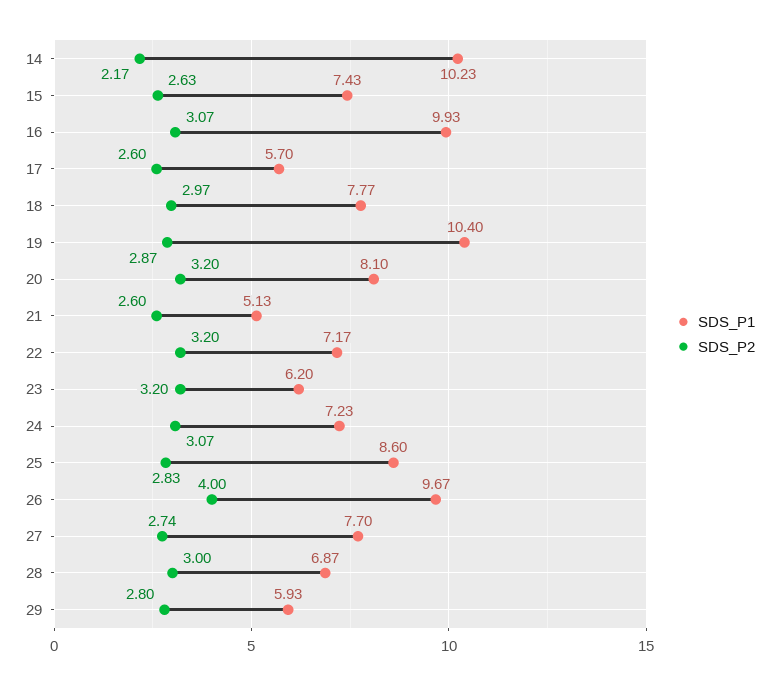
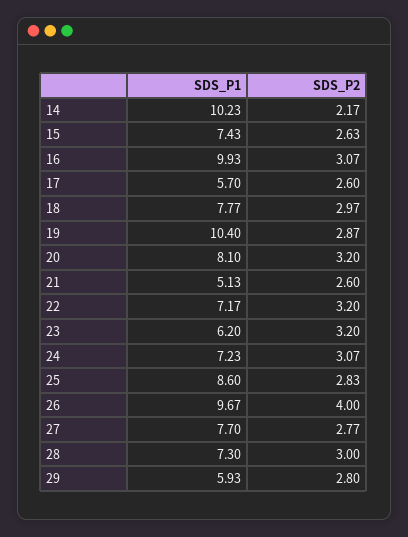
SDS_P2, 27: 2.74 -> 2.77
SDS_P1, 28: 6.87 -> 7.3

